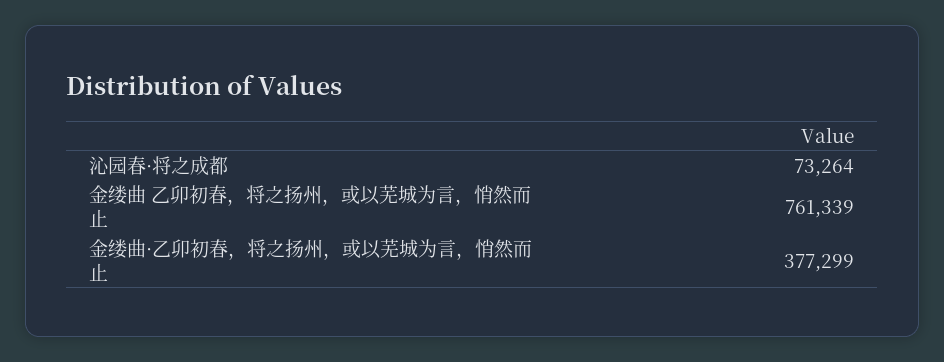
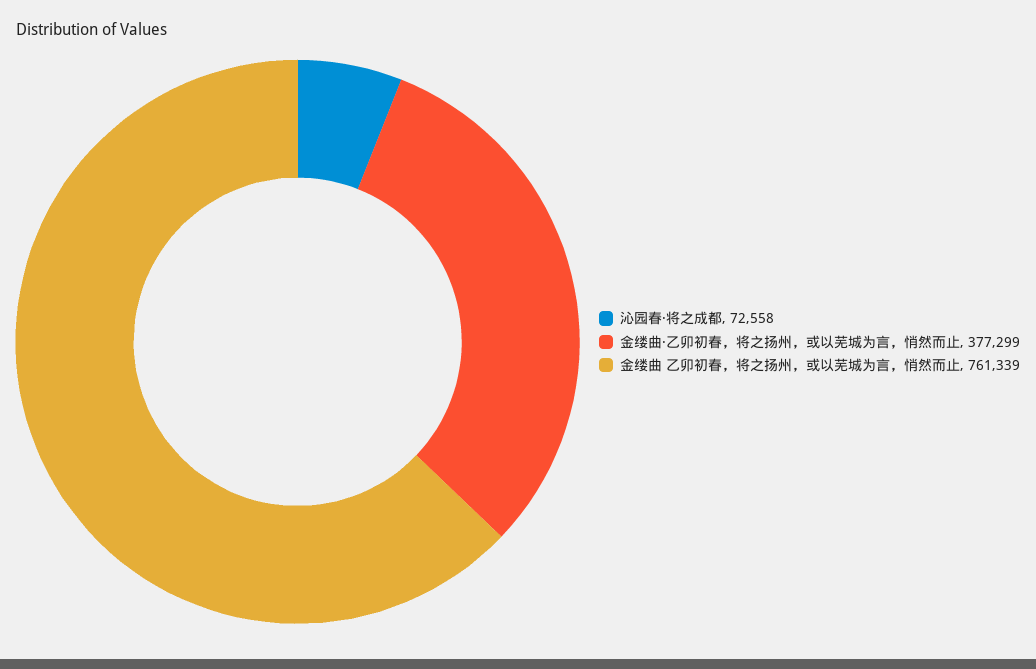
沁园春·将之成都: 73264 -> 72558

